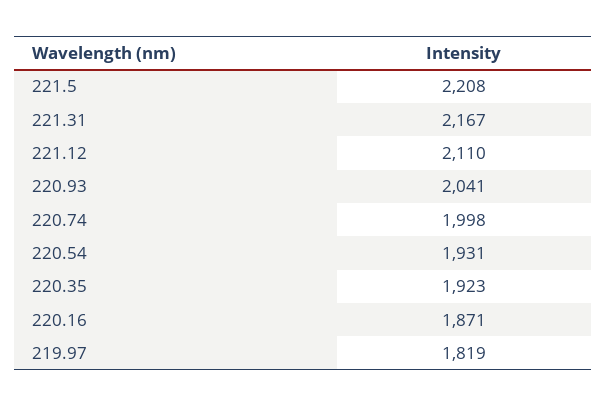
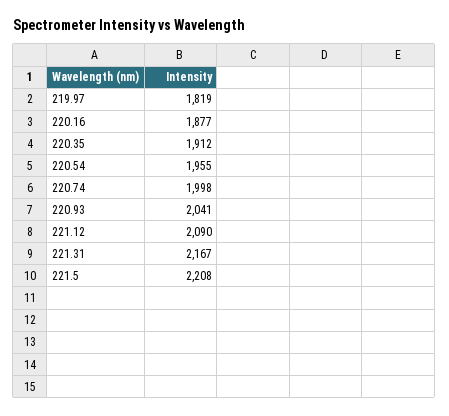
221.12: 2110 -> 2090
220.54: 1931 -> 1955
220.35: 1923 -> 1912
220.16: 1871 -> 1877

